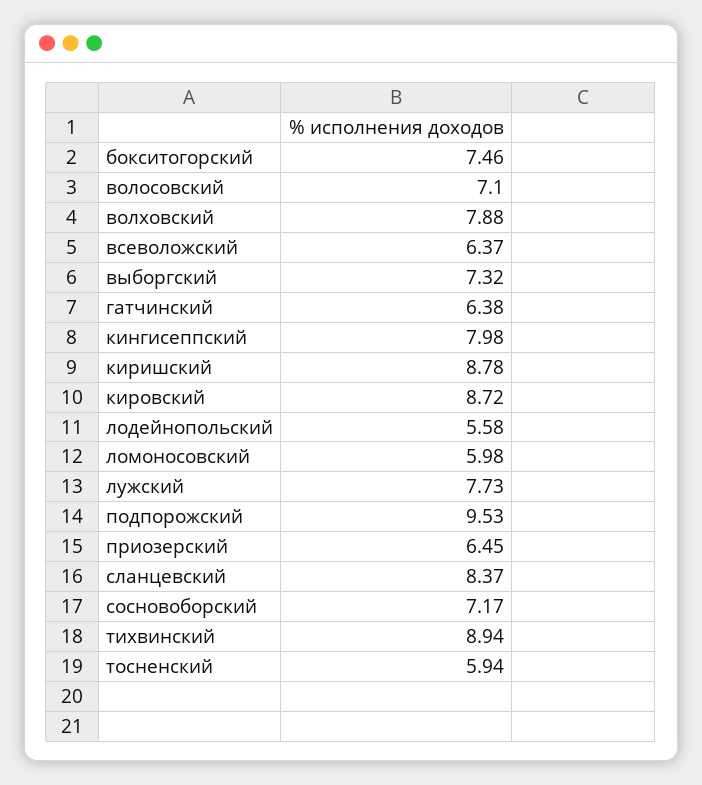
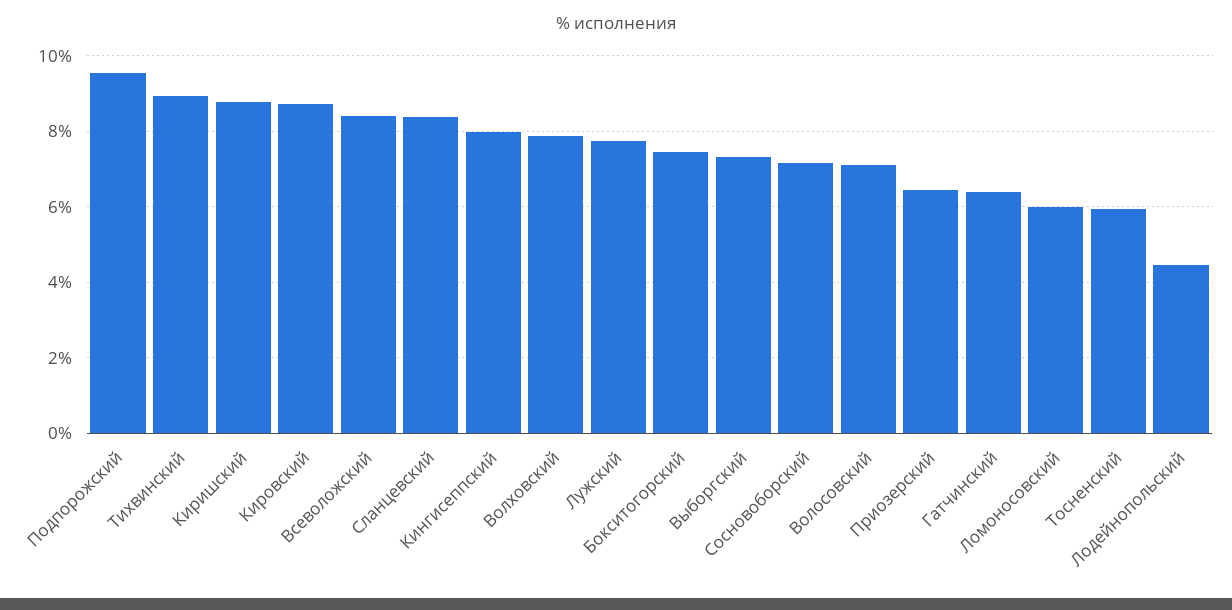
всеволожский: 6.37 -> 8.4
лодейнопольский: 5.58 -> 4.4

